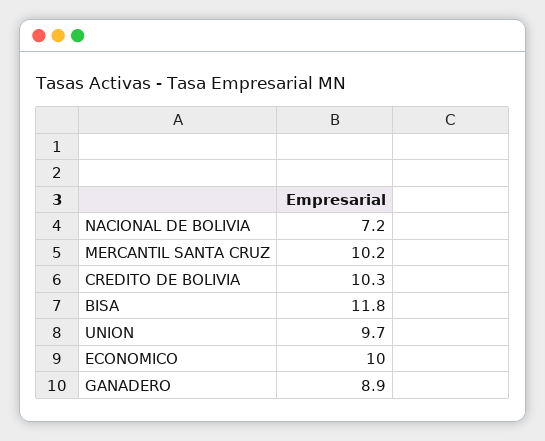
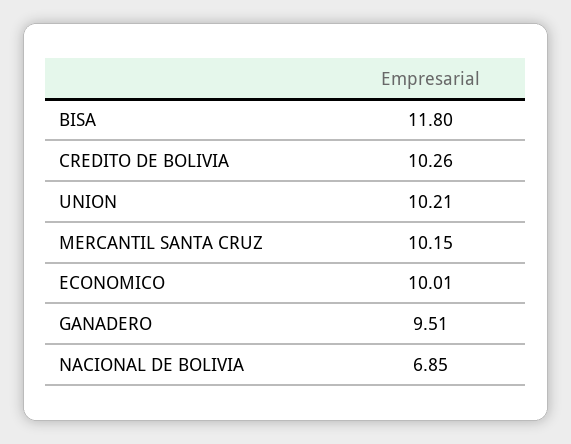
NACIONAL DE BOLIVIA: 7.2 -> 6.85
UNION: 9.7 -> 10.21
GANADERO: 8.9 -> 9.51

